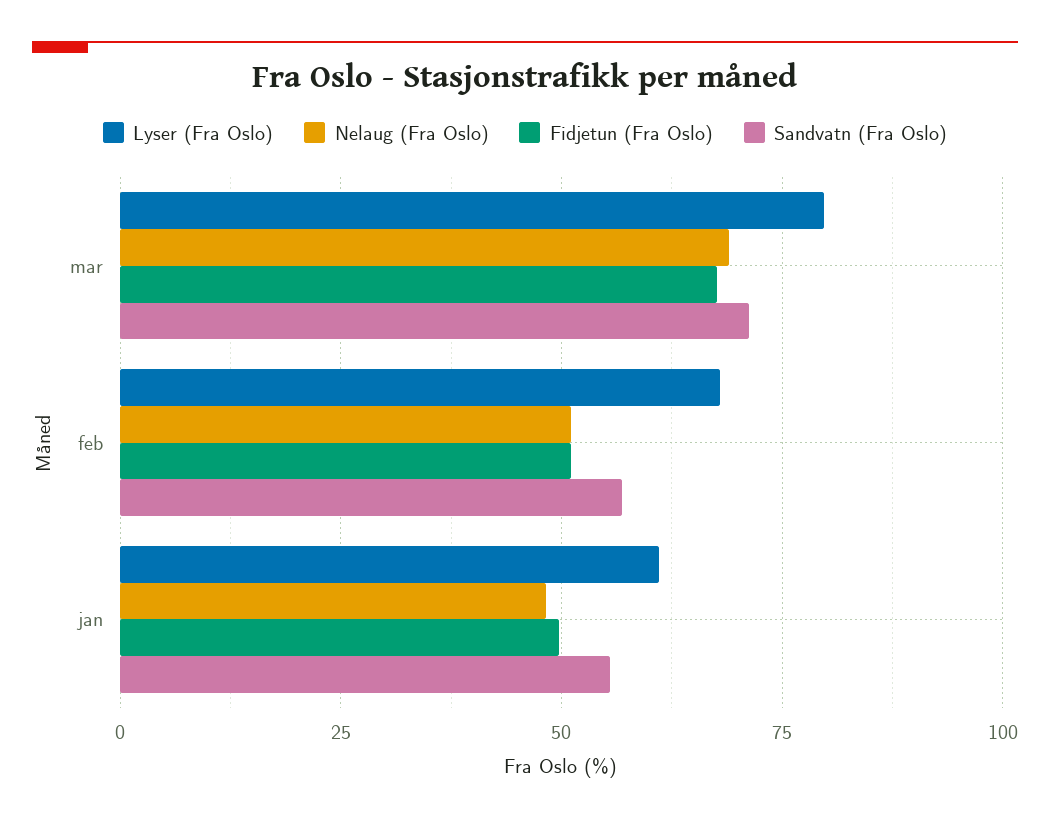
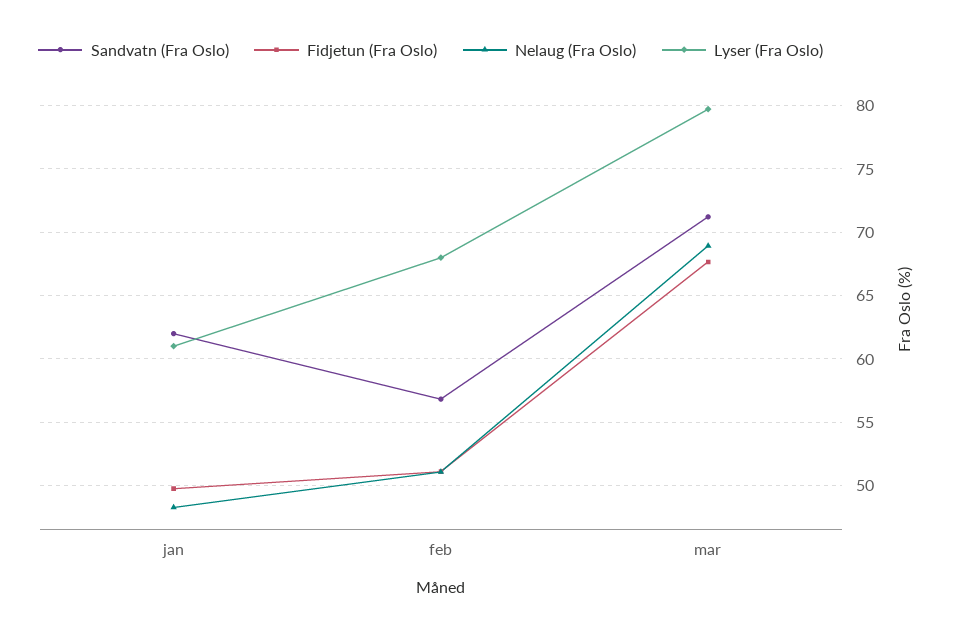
Sandvatn (Fra Oslo), jan: 55 -> 62

